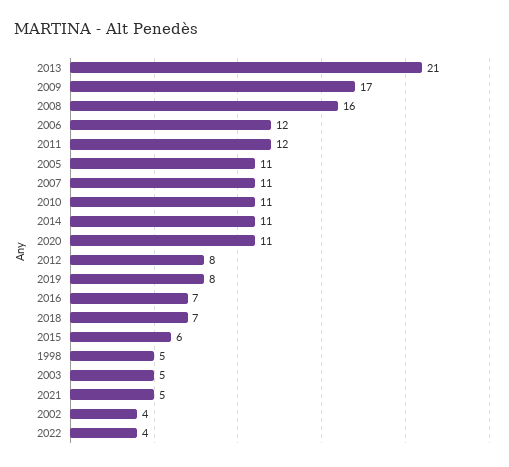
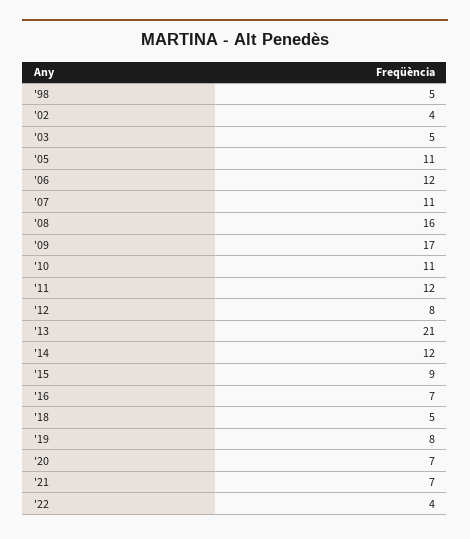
2014: 11 -> 12
2020: 11 -> 7
2018: 7 -> 5
2015: 6 -> 9
2021: 5 -> 7

